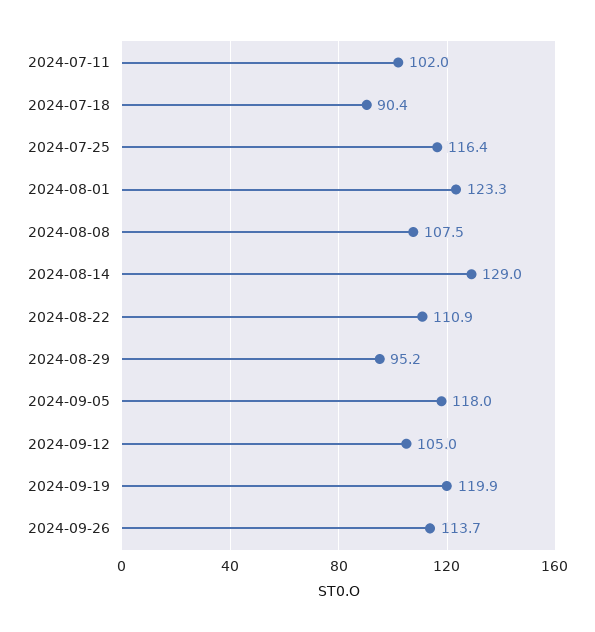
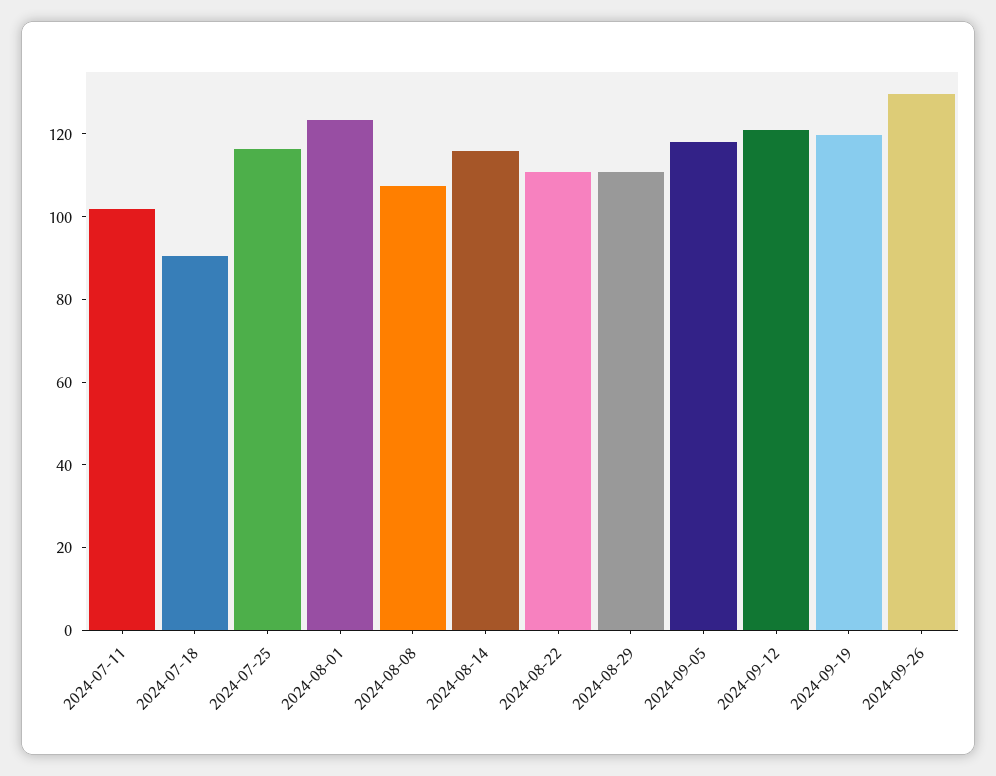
2024-08-14: 129 -> 115
2024-08-29: 95.2 -> 110
2024-09-12: 105 -> 120
2024-09-26: 113.7 -> 130

